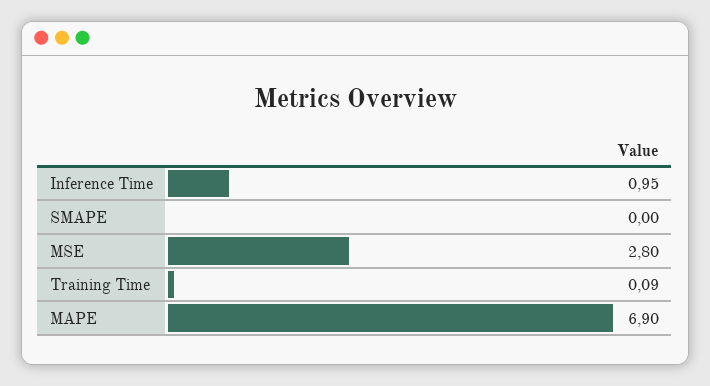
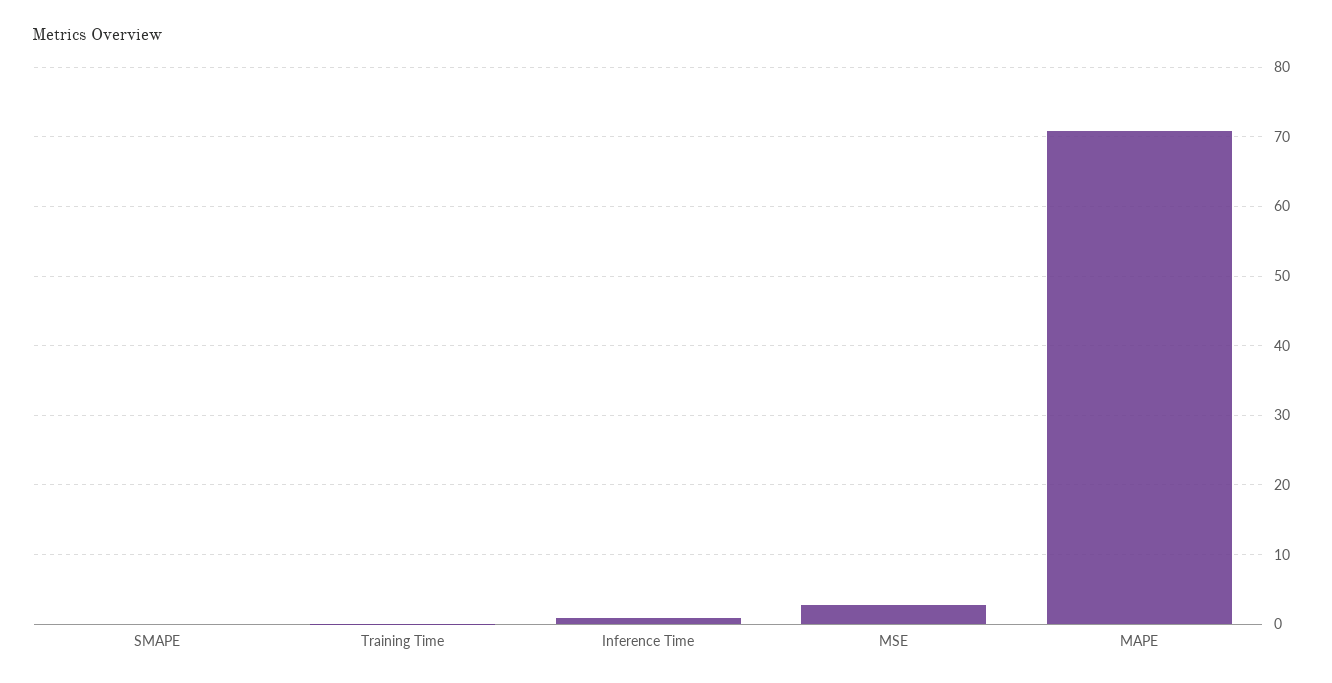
MAPE: 6.9 -> 71

